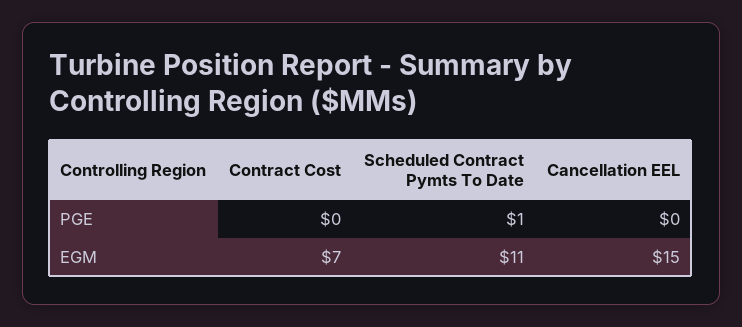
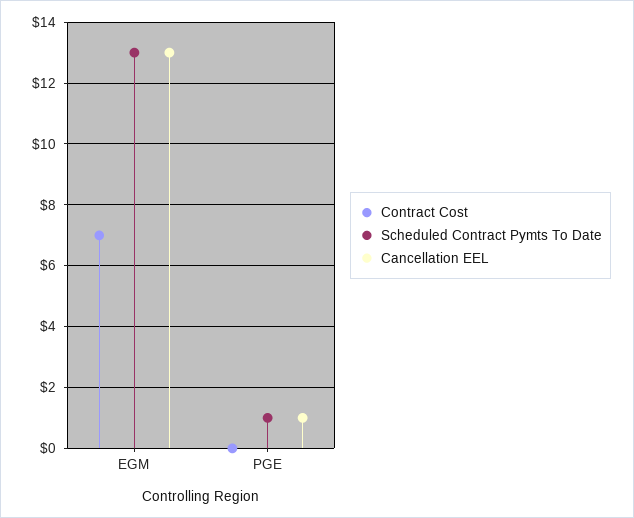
Cancellation EEL, PGE: 0 -> 1
Scheduled Contract Pymts To Date, EGM: 11 -> 13
Cancellation EEL, EGM: 15 -> 13

